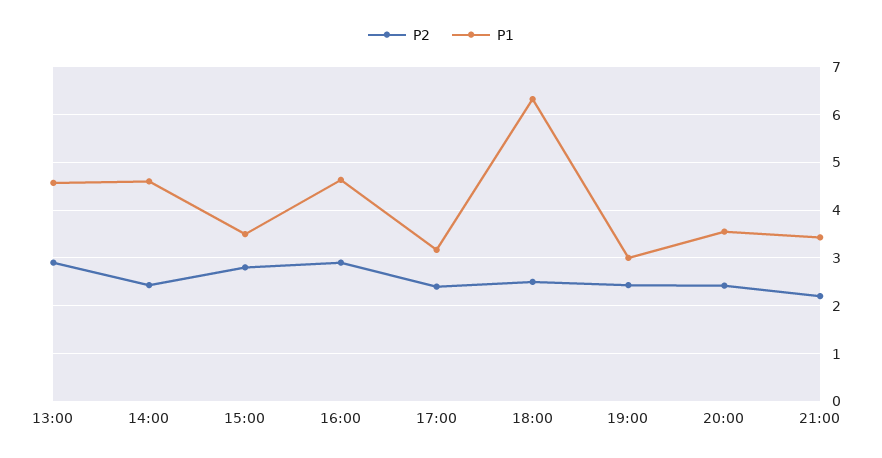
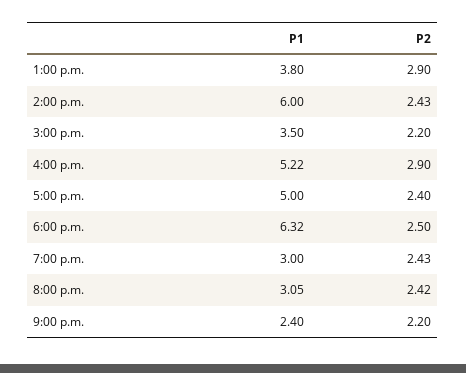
P1, 13:00: 4.6 -> 3.8
P1, 14:00: 4.6 -> 6
P2, 15:00: 2.8 -> 2.2
P1, 16:00: 4.6 -> 5.22
P1, 17:00: 3.2 -> 5
P1, 20:00: 3.6 -> 3.05
P1, 21:00: 3.4 -> 2.4

